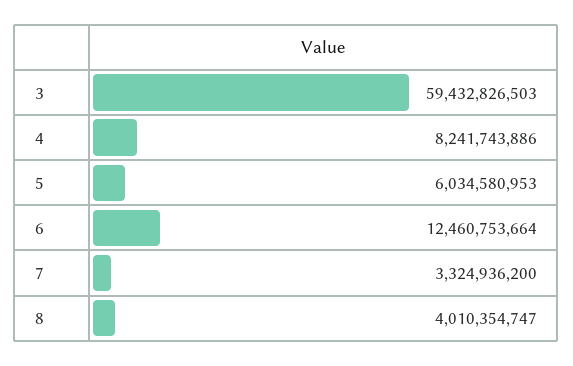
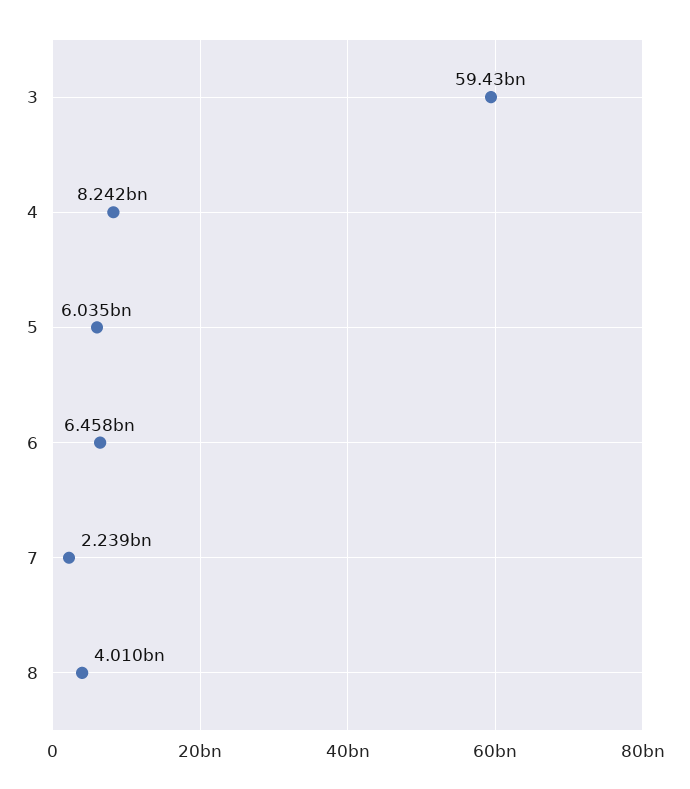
6: 12460753664 -> 6458000000
7: 3324936200 -> 2239000000

